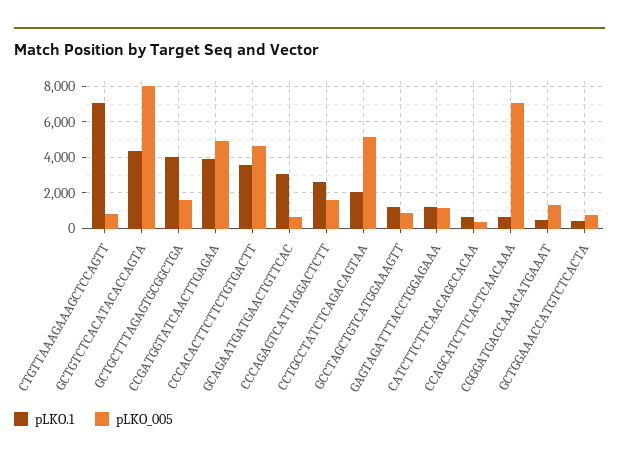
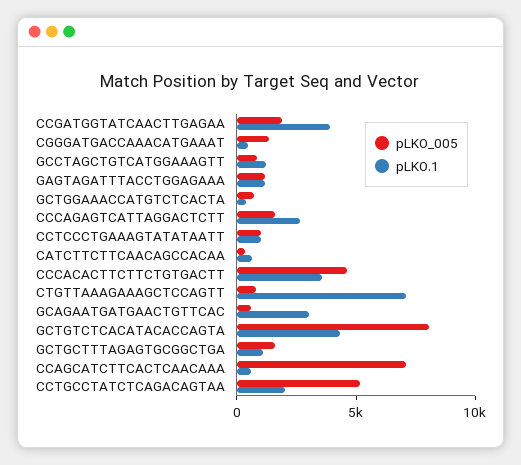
pLKO.1, GCTGCTTTAGAGTGCGGCTGA: 4000 -> 1000
pLKO_005, CCGATGGTATCAACTTGAGAA: 5000 -> 2000
pLKO_005, CCTCCCTGAAAGTATATAATT: none -> 1000
pLKO.1, CCTCCCTGAAAGTATATAATT: none -> 1000

